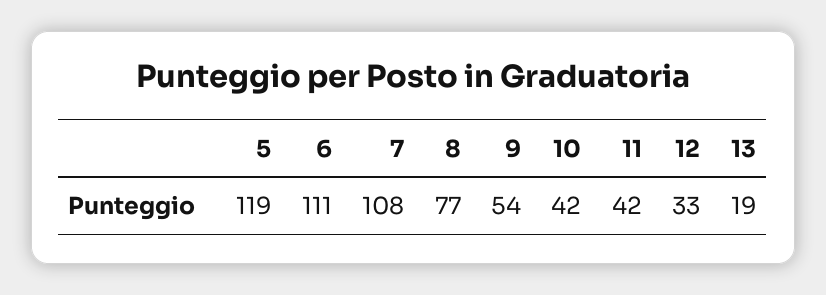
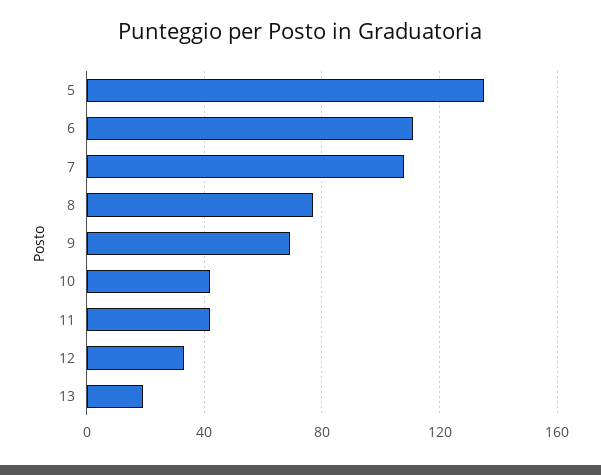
5: 119 -> 135
9: 54 -> 70

